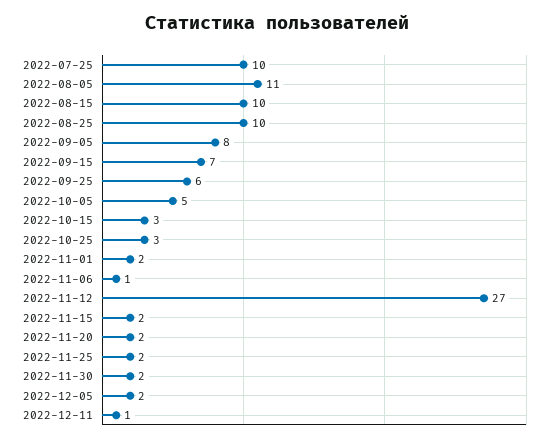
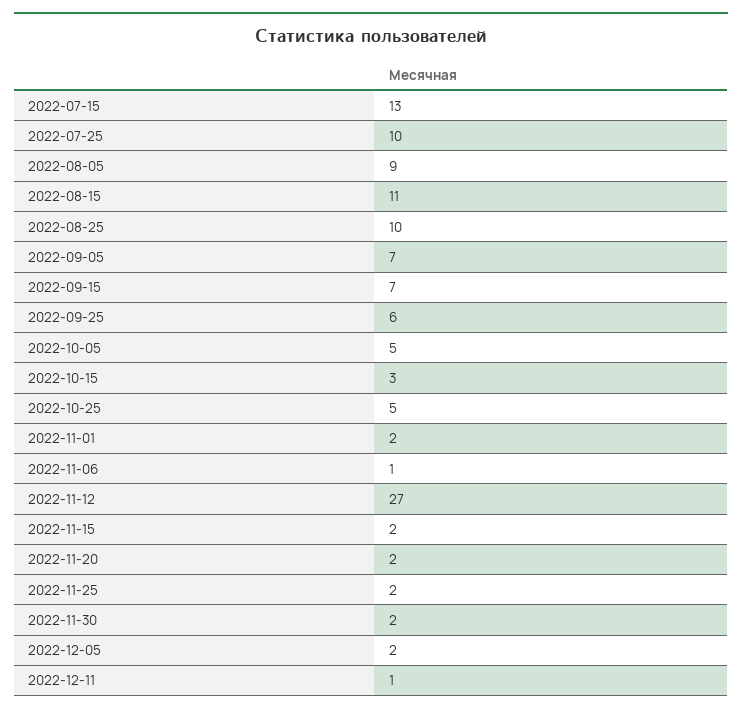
2022-08-05: 11 -> 9
2022-08-15: 10 -> 11
2022-09-05: 8 -> 7
2022-10-25: 3 -> 5
2022-07-15: none -> 13

